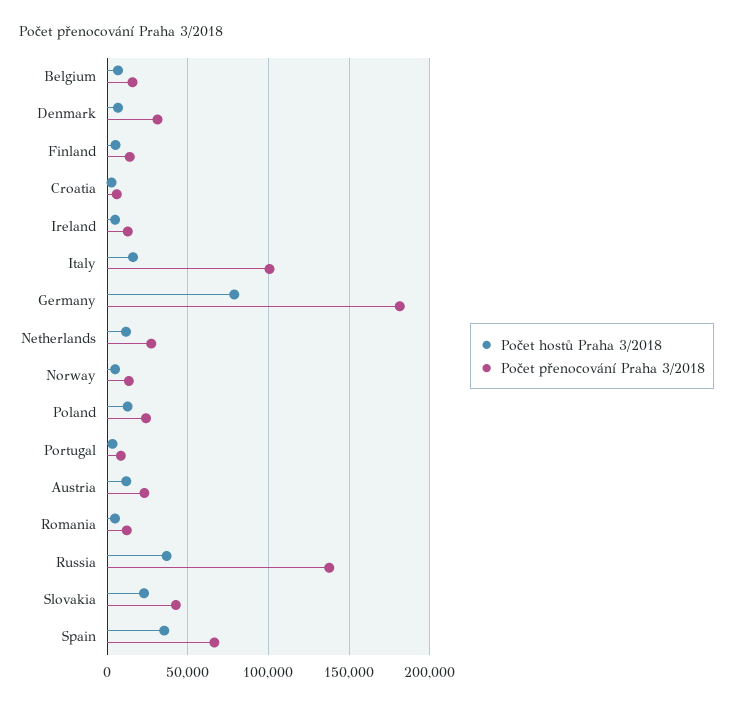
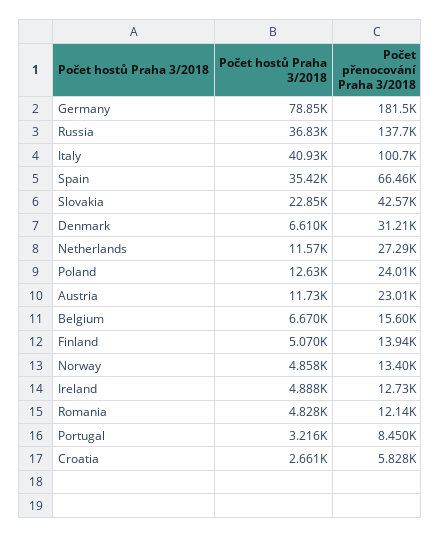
Počet hostů Praha 3/2018, Italy: 15000 -> 40930

